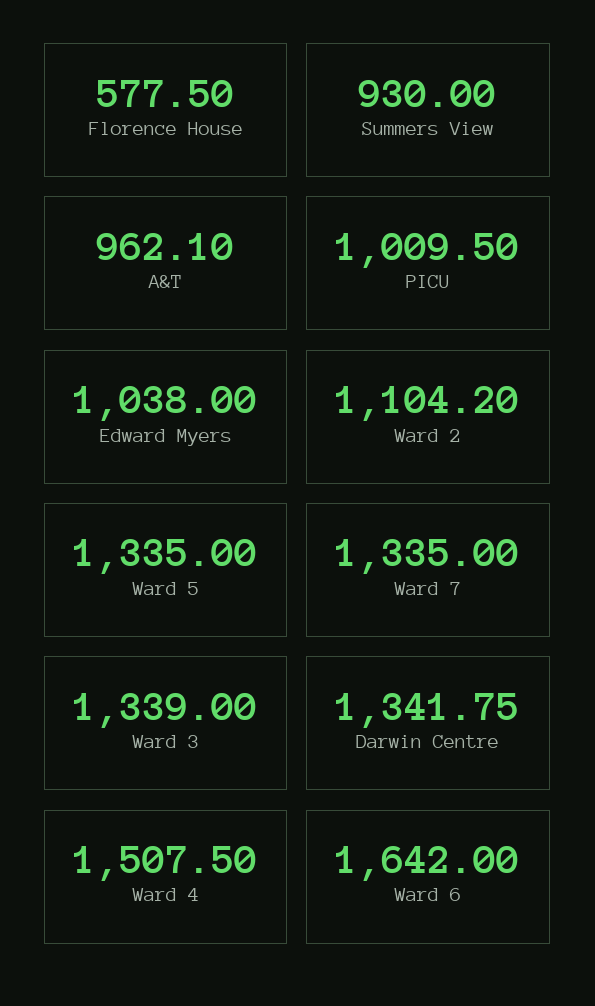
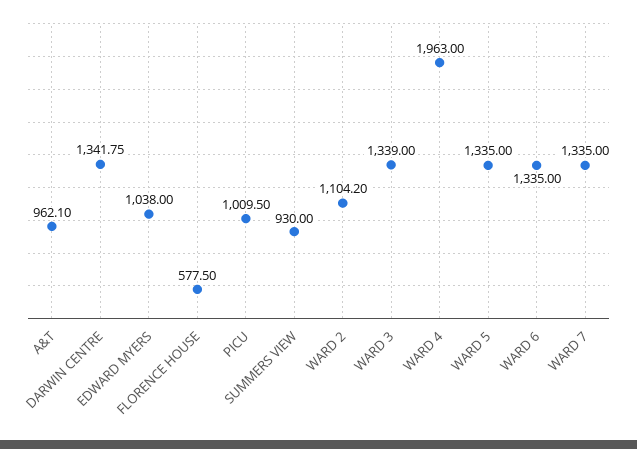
Ward 4: 1507.5 -> 1963
Ward 6: 1642 -> 1335

